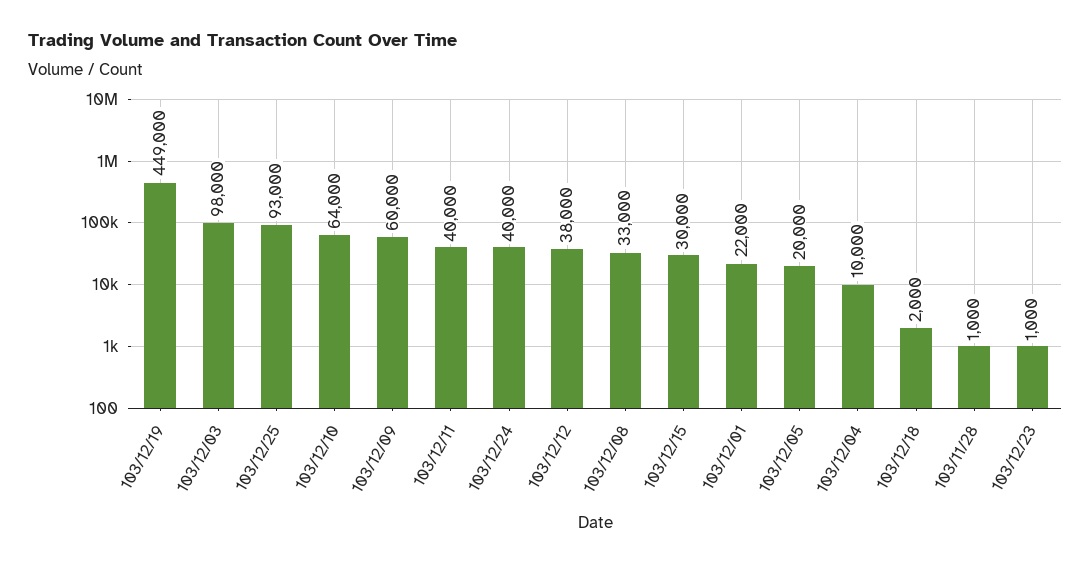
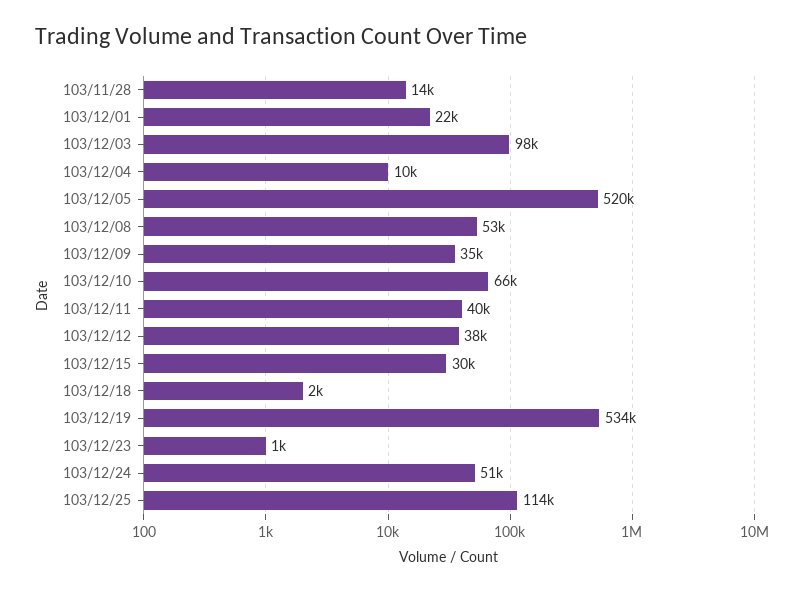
103/12/19: 449000 -> 534000
103/12/25: 93000 -> 114000
103/12/10: 64000 -> 66000
103/12/09: 60000 -> 35000
103/12/24: 40000 -> 51000
103/12/08: 33000 -> 53000
103/12/05: 20000 -> 520000
103/11/28: 1000 -> 14000

